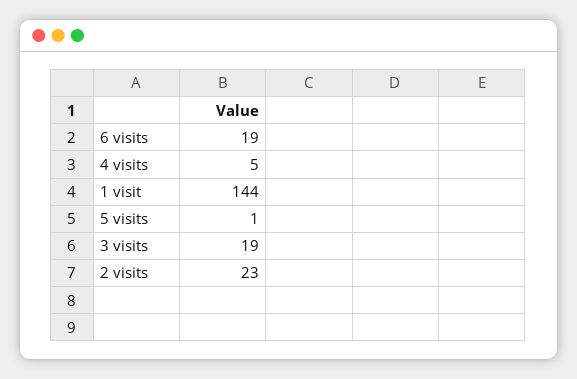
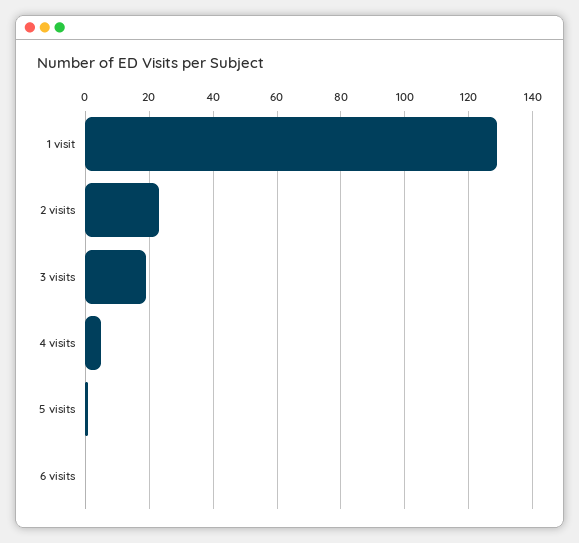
6 visits: 19 -> 0
1 visit: 144 -> 130

